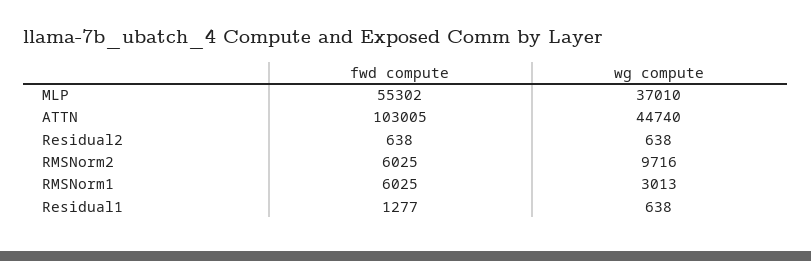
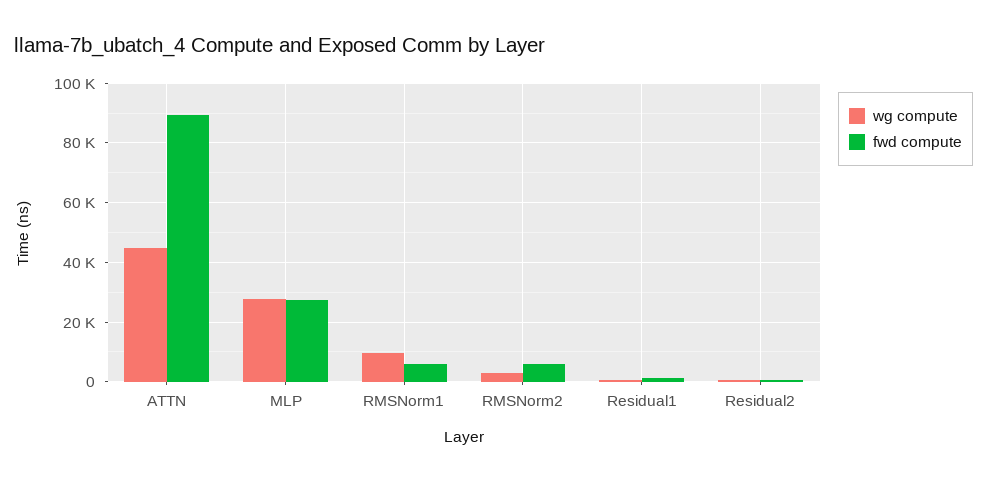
fwd compute, MLP: 55302 -> 27500
wg compute, MLP: 37010 -> 27500
fwd compute, ATTN: 103005 -> 90000
wg compute, RMSNorm2: 9716 -> 2500
wg compute, RMSNorm1: 3013 -> 10000

